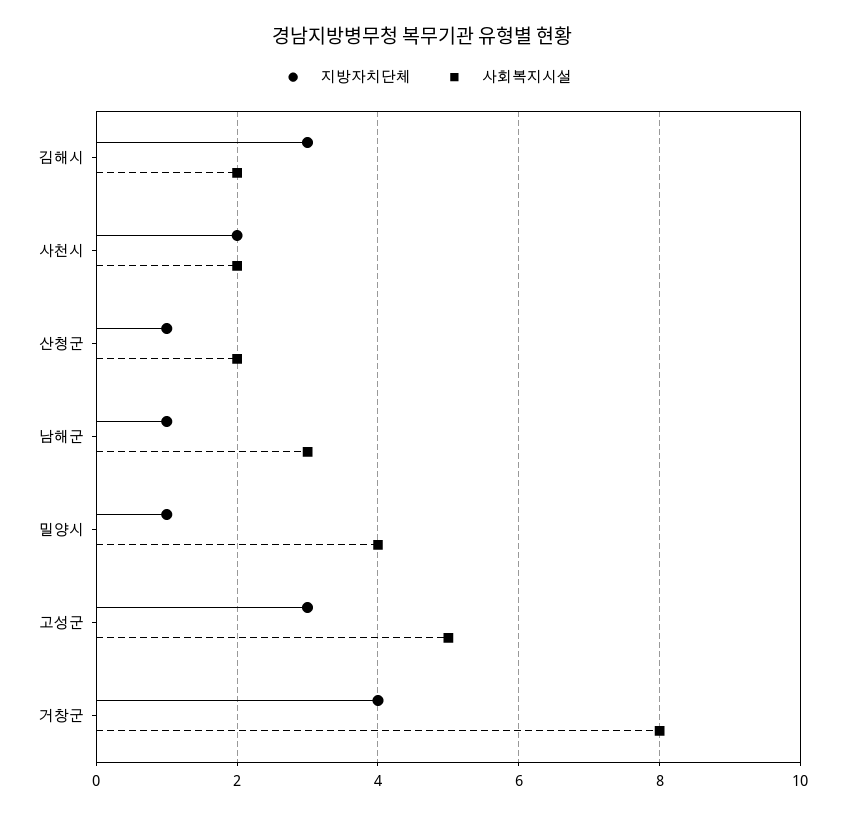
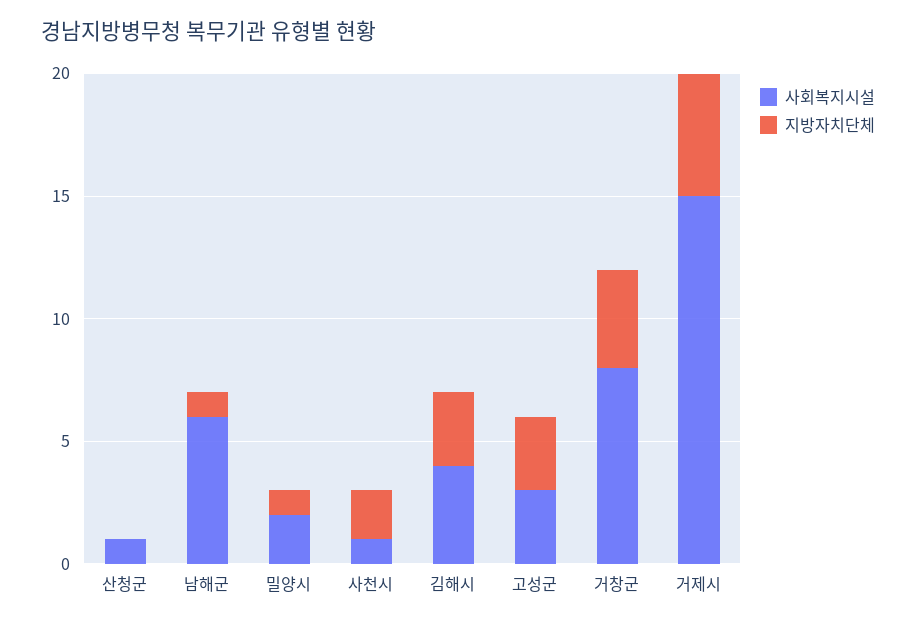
사회복지시설, 김해시: 2 -> 4
사회복지시설, 사천시: 2 -> 1
지방자치단체, 산청군: 1 -> 0
사회복지시설, 산청군: 2 -> 1
사회복지시설, 남해군: 3 -> 6
사회복지시설, 밀양시: 4 -> 2
사회복지시설, 고성군: 5 -> 3
사회복지시설, 거제시: none -> 15
지방자치단체, 거제시: none -> 5

